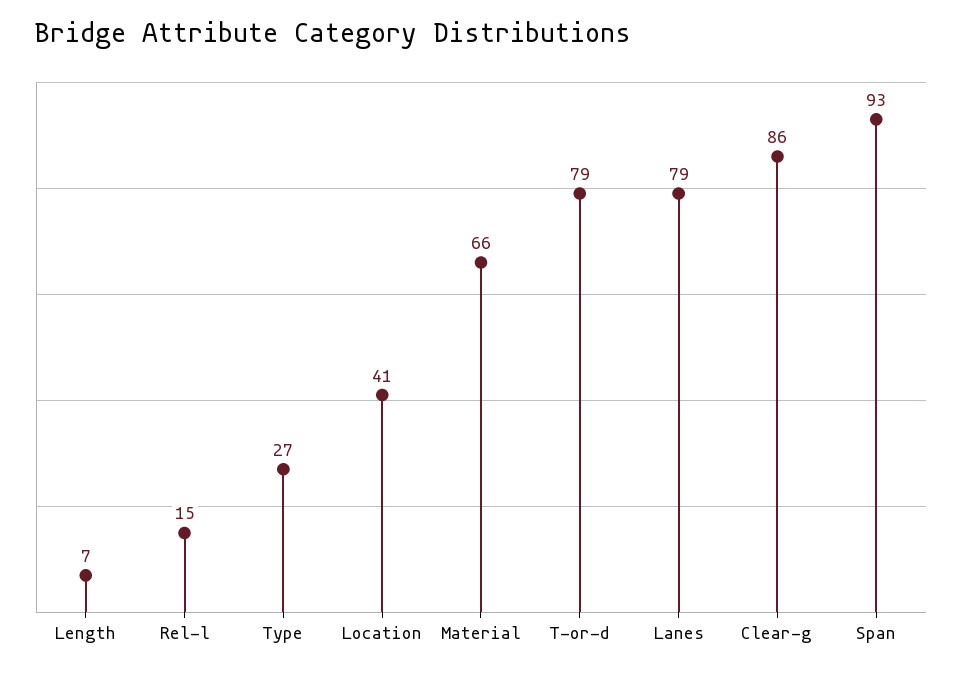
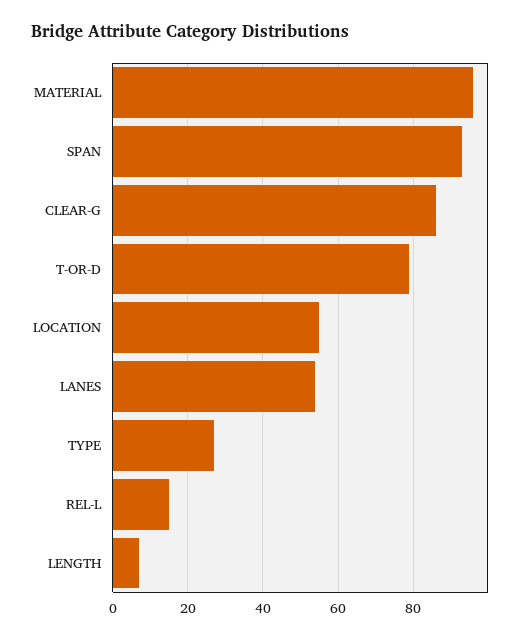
Location: 41 -> 55
Material: 66 -> 95
Lanes: 79 -> 55

